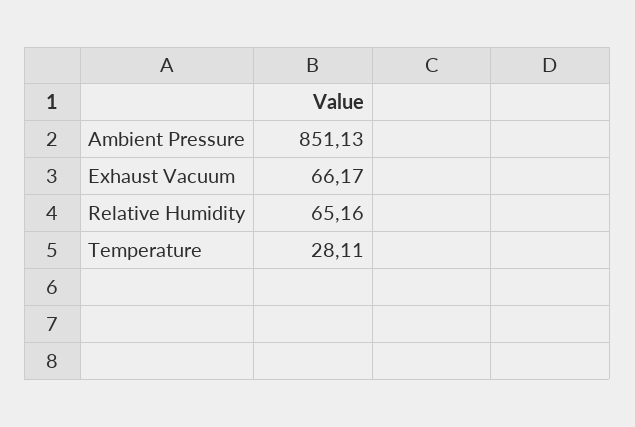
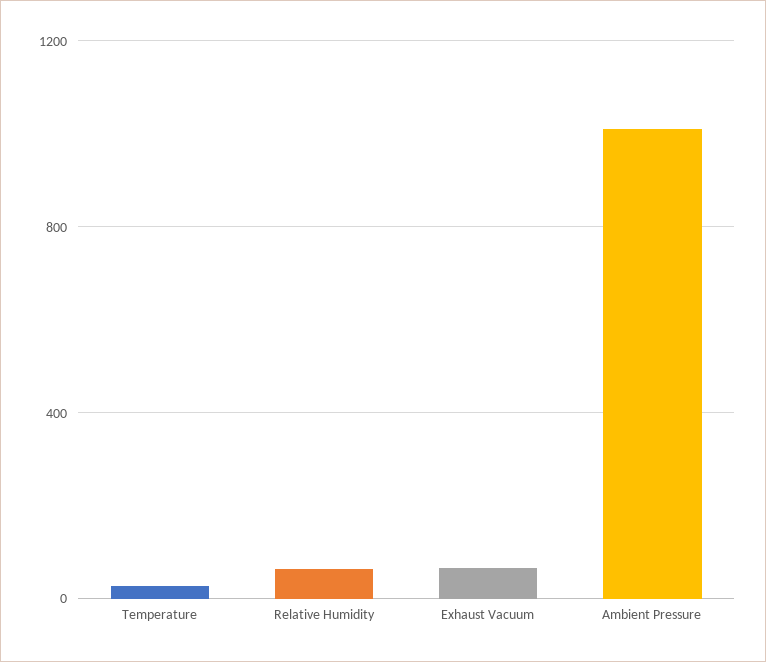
Ambient Pressure: 851.13 -> 1000

